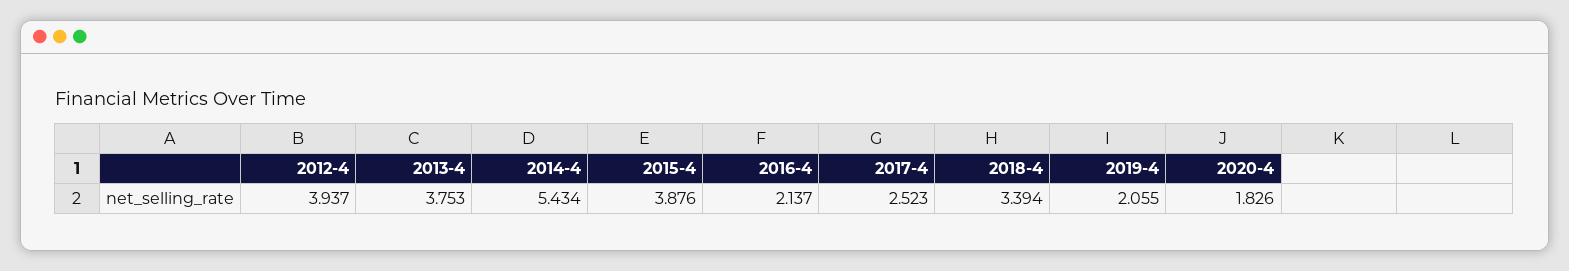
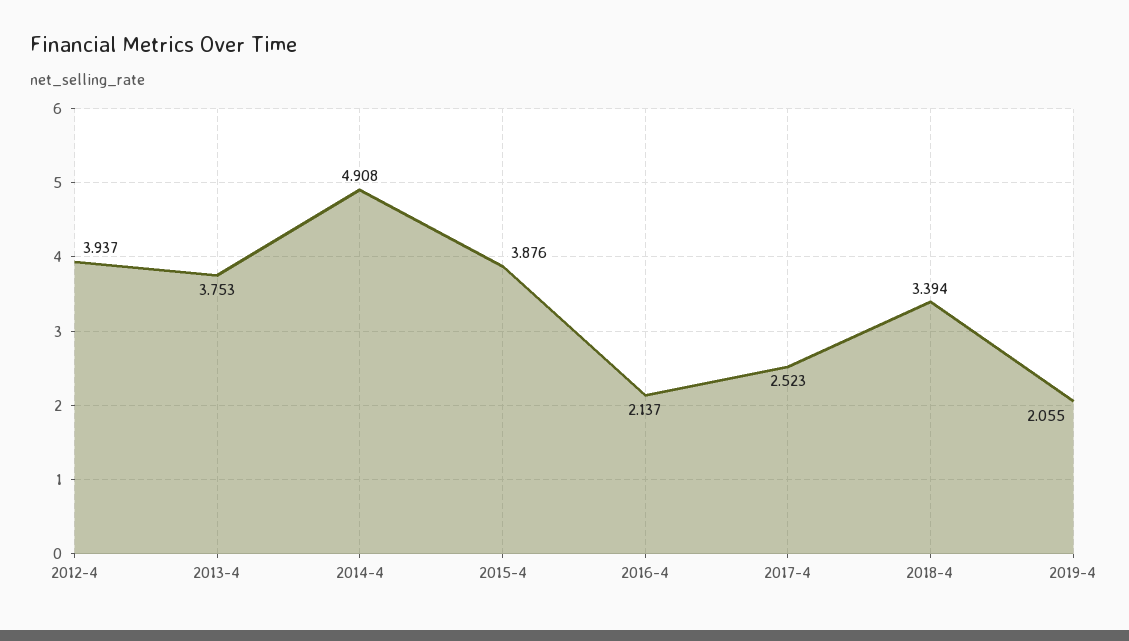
2014-4: 5.434 -> 4.908
2020-4: 1.826 -> none

